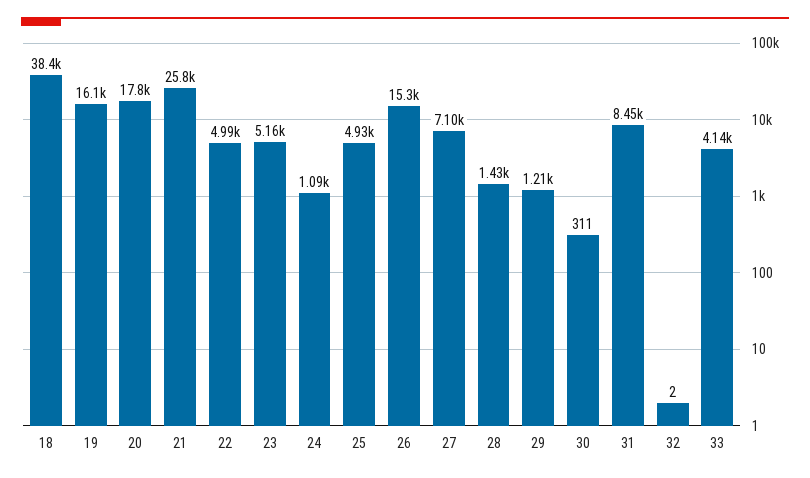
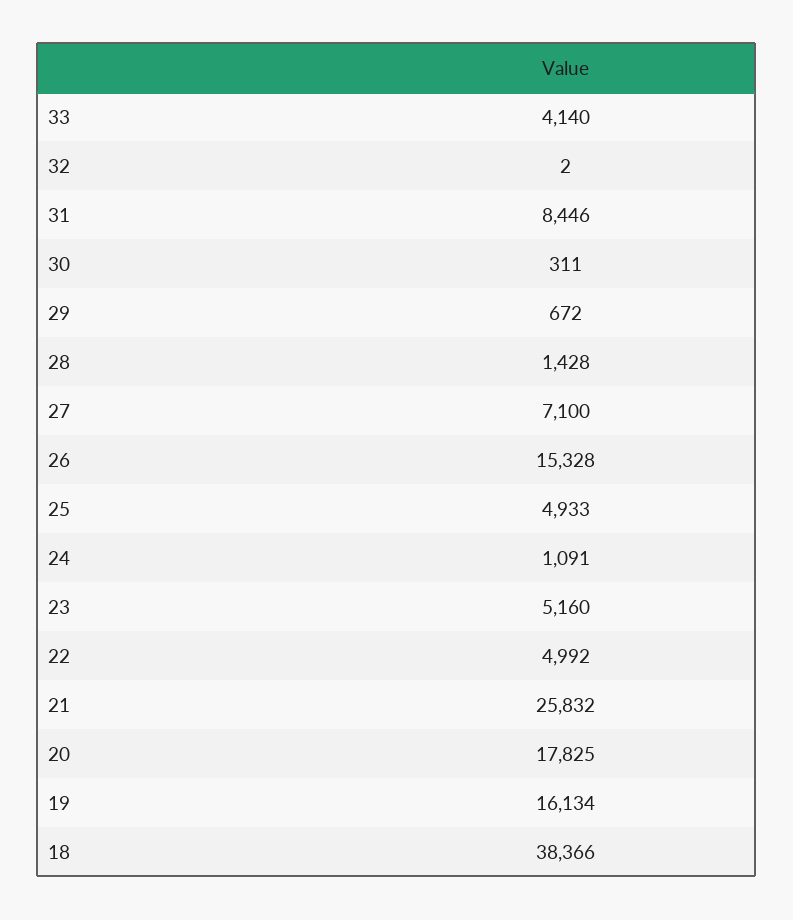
29: 1210 -> 672

